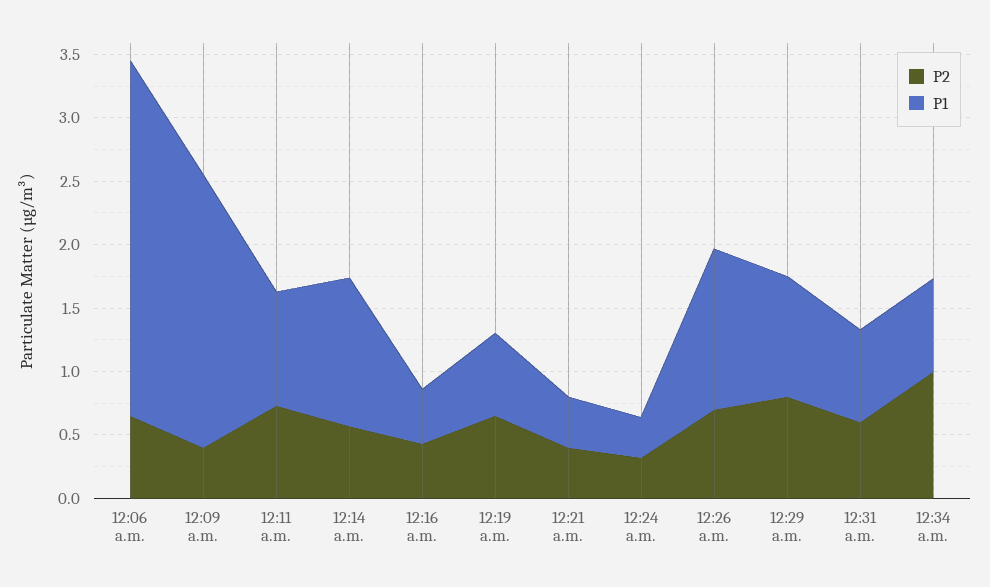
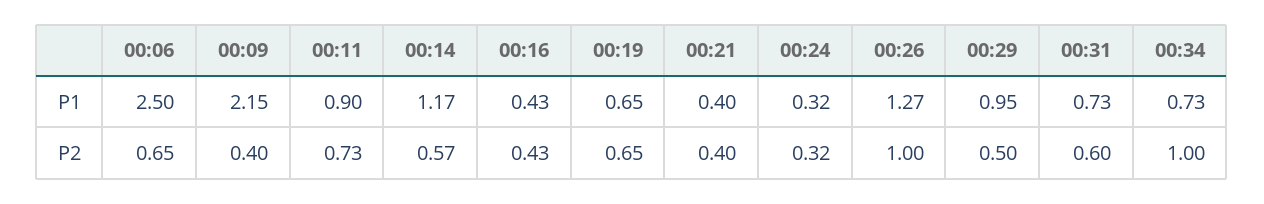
P1, 12:06 a.m.: 2.8 -> 2.5
P2, 12:26 a.m.: 0.7 -> 1
P2, 12:29 a.m.: 0.8 -> 0.5

